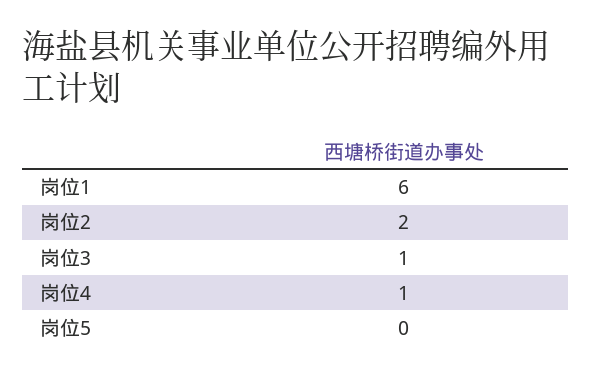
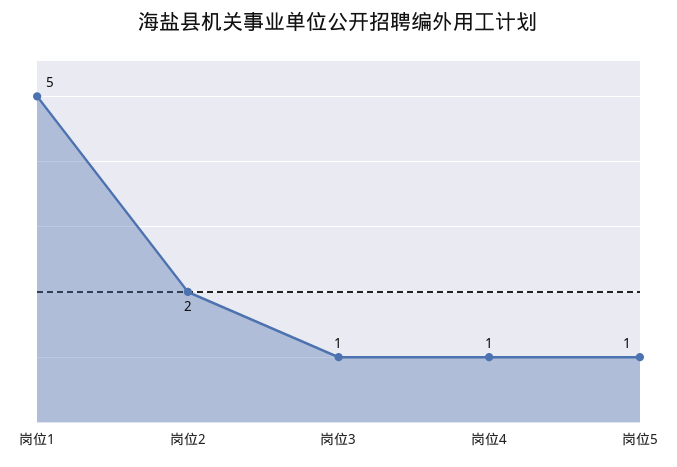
岗位1: 6 -> 5
岗位5: 0 -> 1

